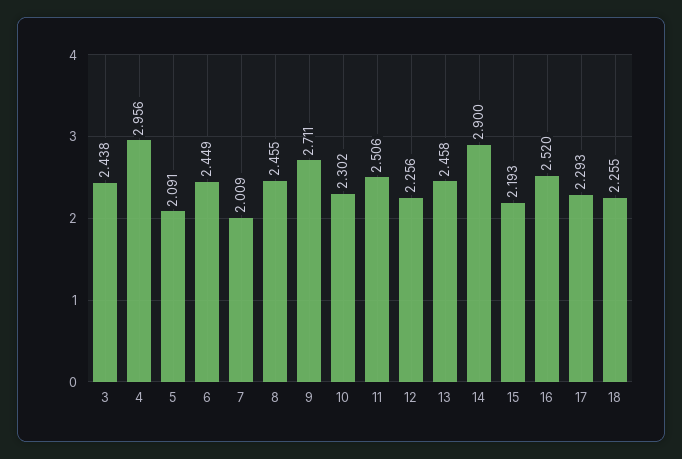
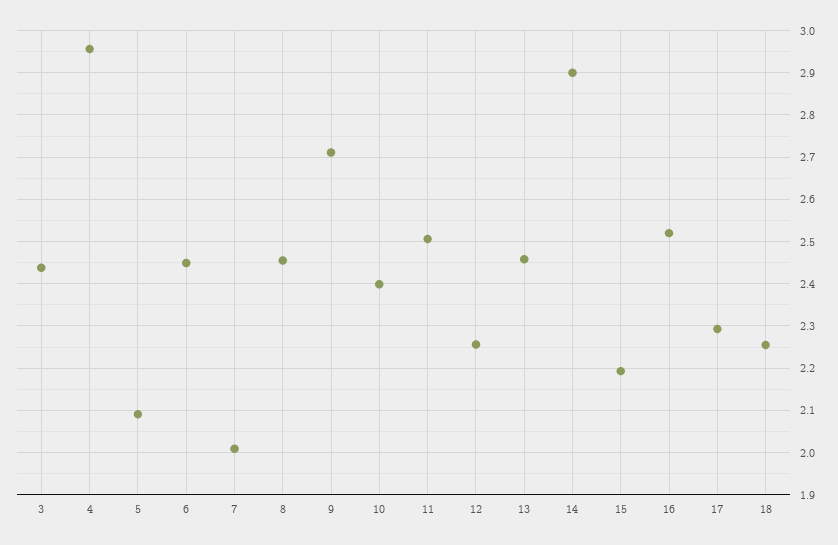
10: 2.302 -> 2.4

